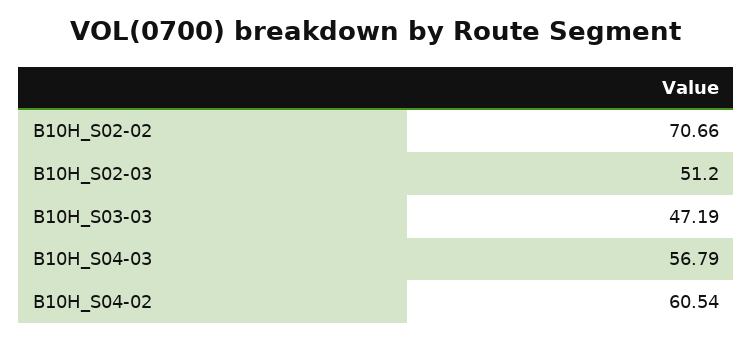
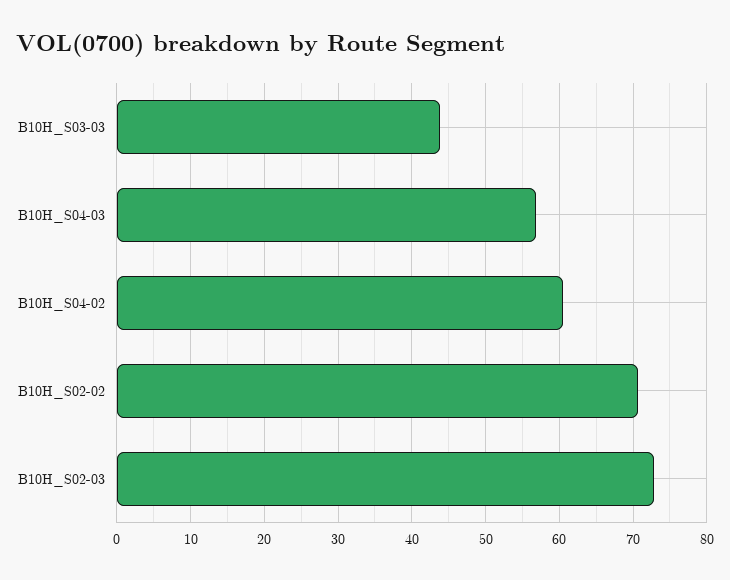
B10H_S02-03: 51.2 -> 73
B10H_S03-03: 47.19 -> 44

